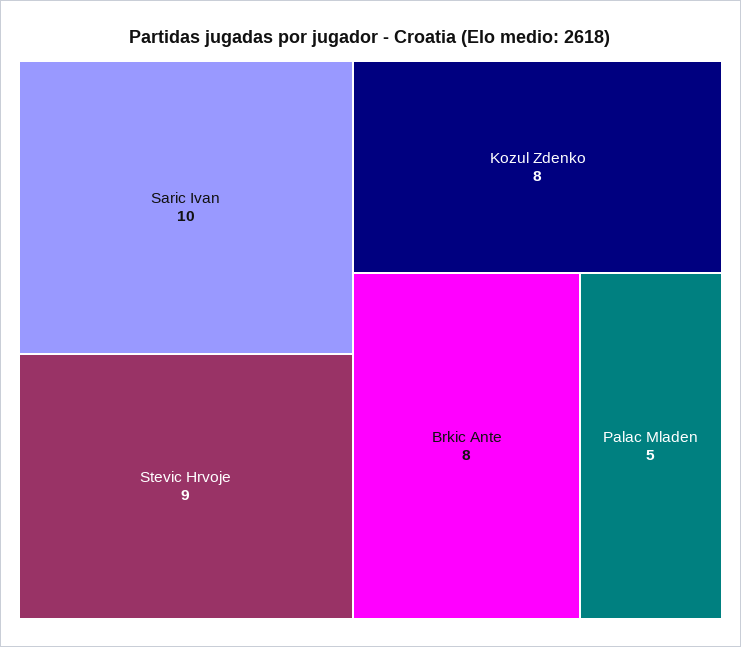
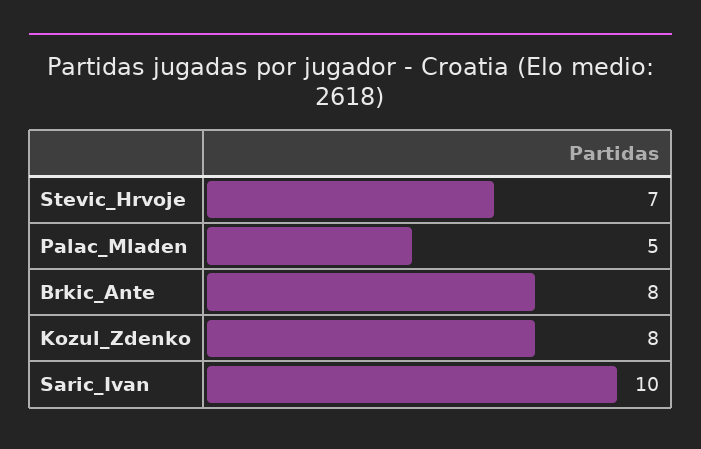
Stevic Hrvoje: 9 -> 7

